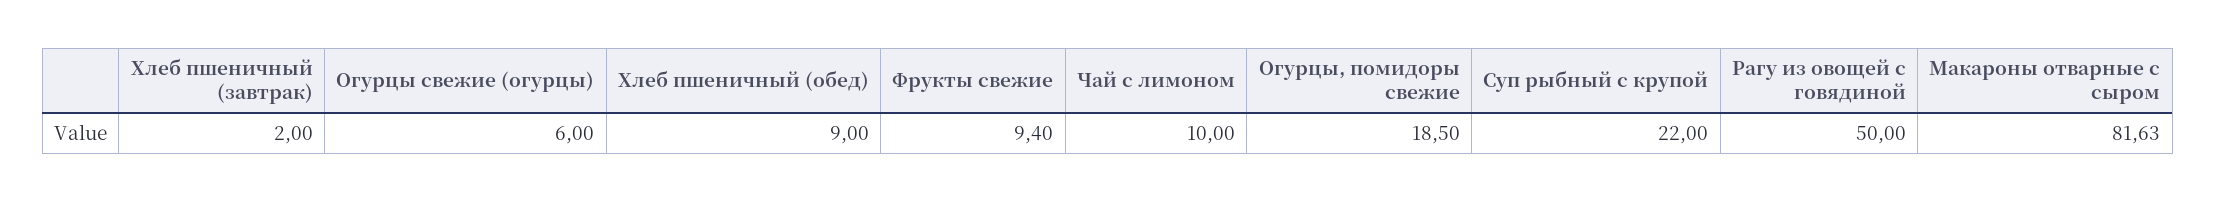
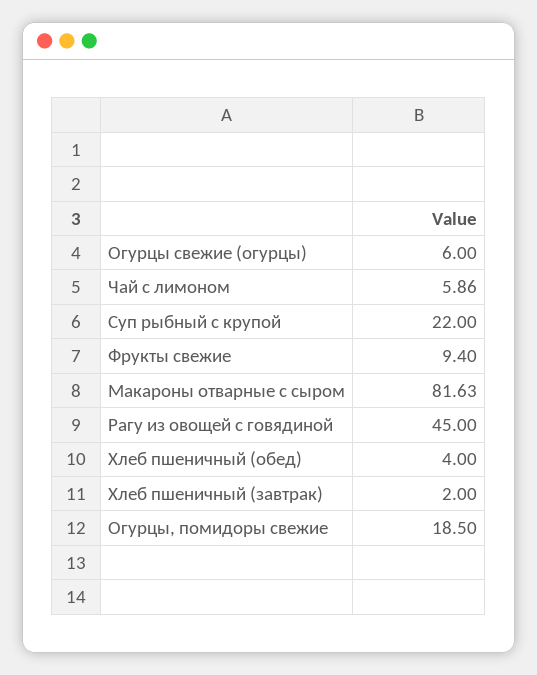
Хлеб пшеничный (обед): 9 -> 4
Чай с лимоном: 10 -> 5.86
Рагу из овощей с говядиной: 50 -> 45

